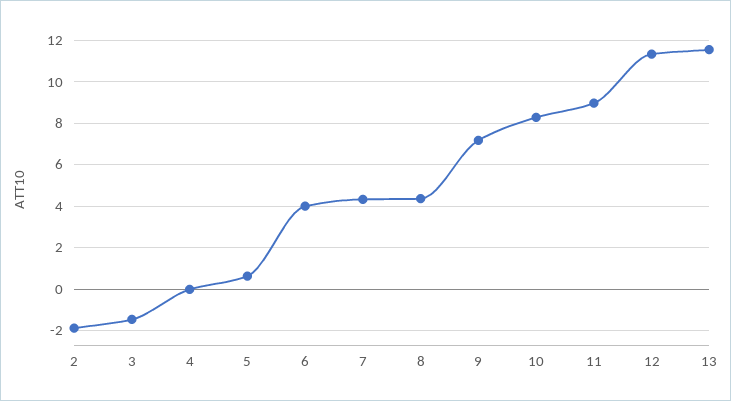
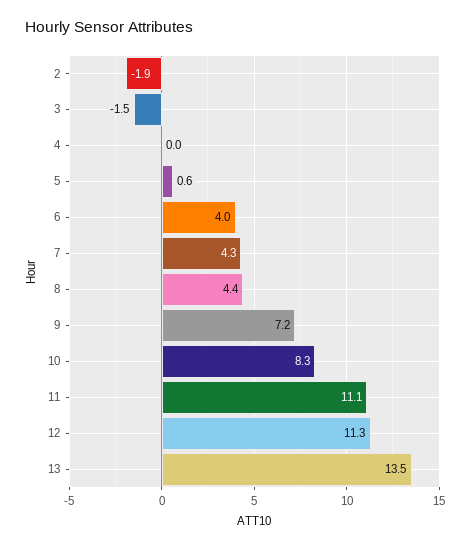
11: 9 -> 11.1
13: 11.5 -> 13.5

